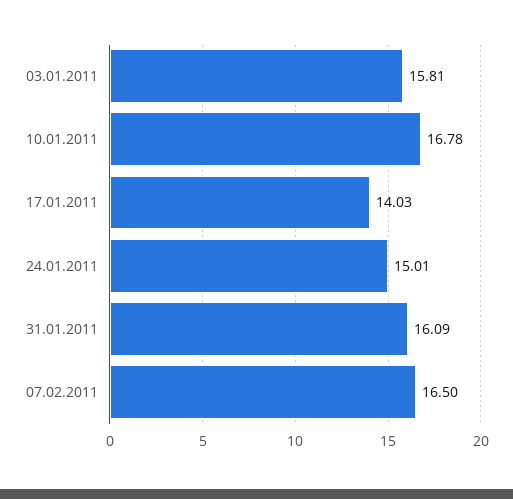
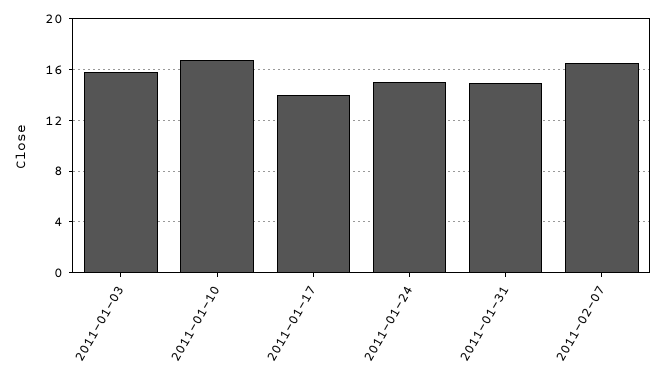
31.01.2011: 16.09 -> 15

